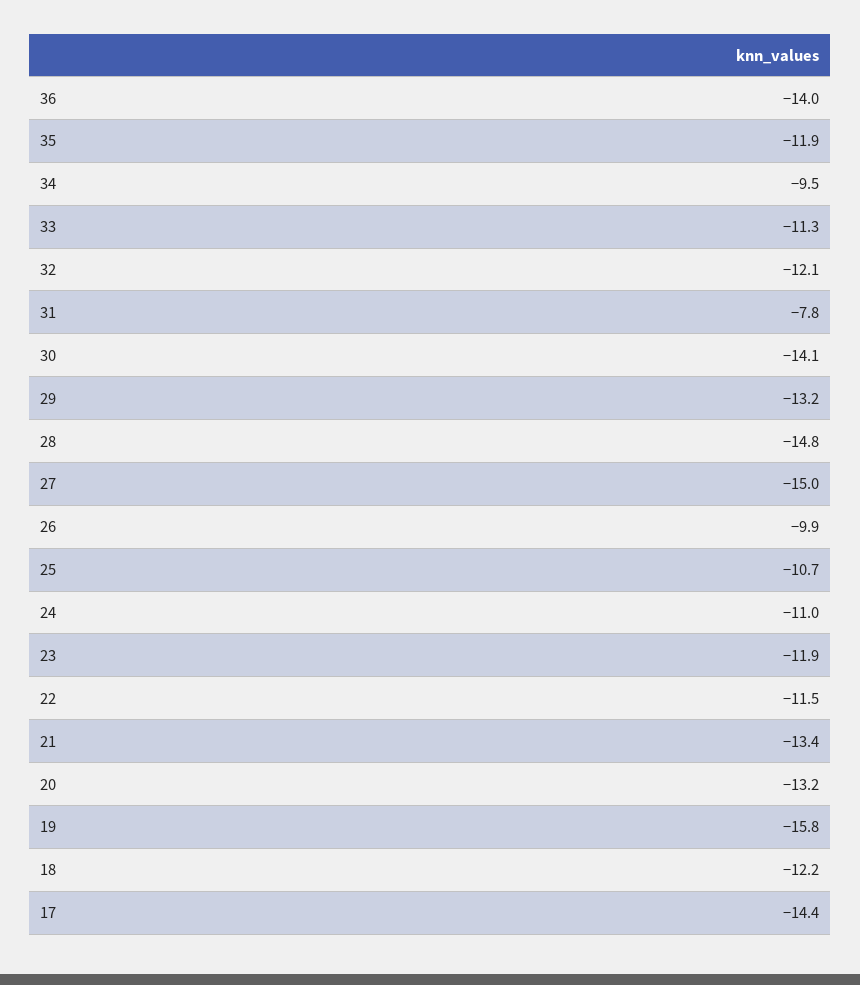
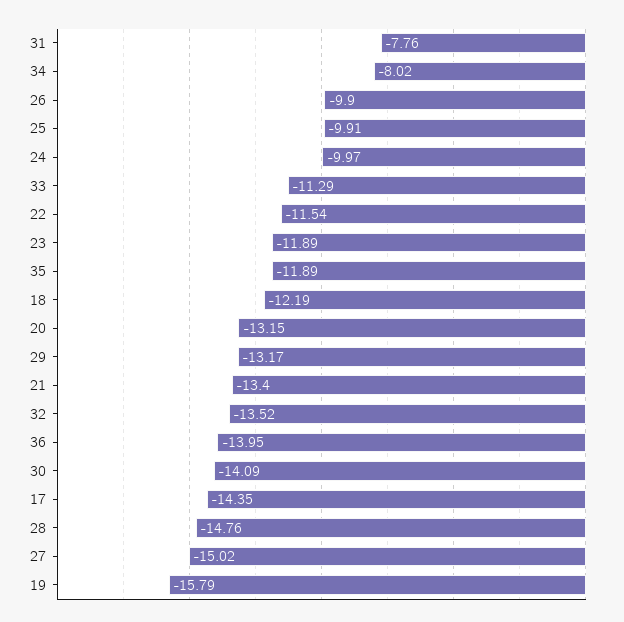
34: -9.5 -> -8.02
32: -12.1 -> -13.52
25: -10.7 -> -9.91
24: -11 -> -9.97

